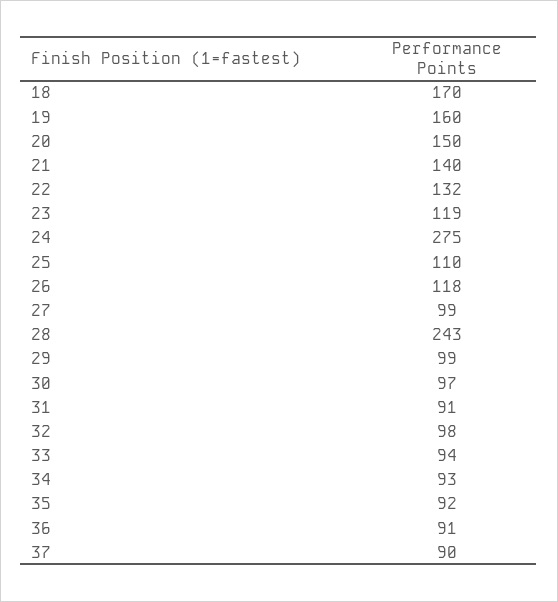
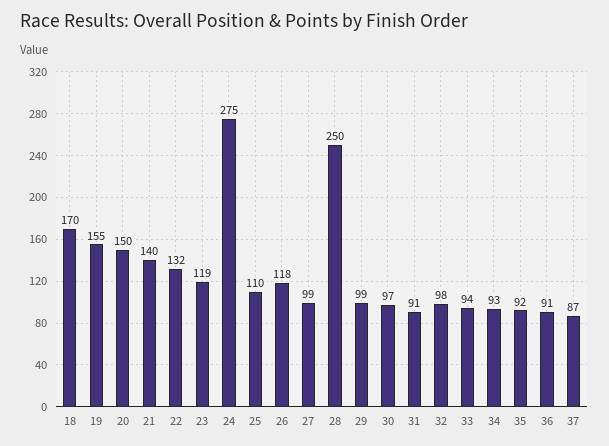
19: 160 -> 155
28: 243 -> 250
37: 90 -> 87

